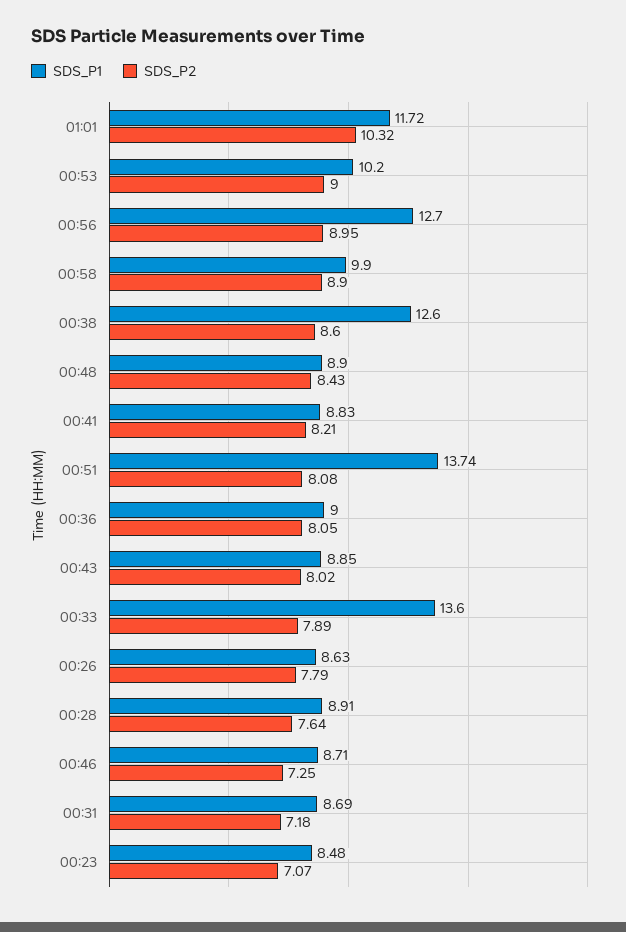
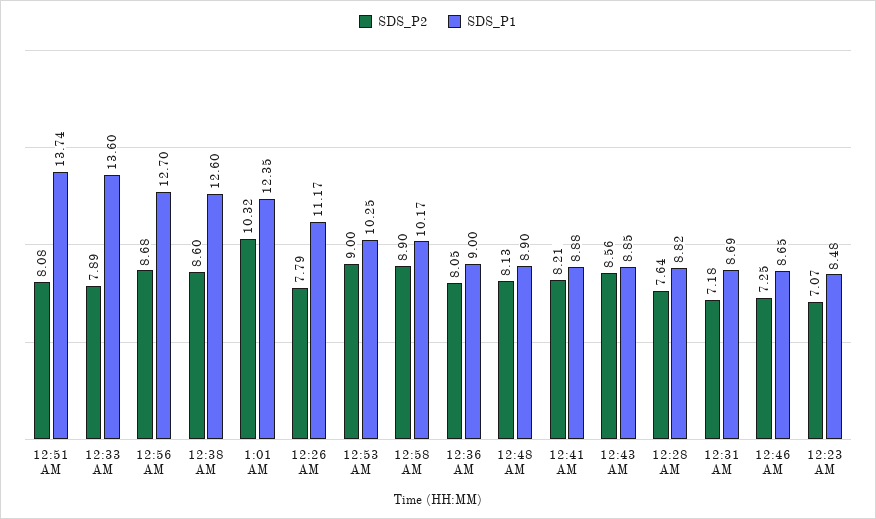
SDS_P1, 01:01: 11.72 -> 12.35
SDS_P1, 00:53: 10.2 -> 10.25
SDS_P2, 00:56: 8.95 -> 8.68
SDS_P1, 00:58: 9.9 -> 10.17
SDS_P2, 00:48: 8.43 -> 8.13
SDS_P1, 00:41: 8.83 -> 8.88
SDS_P2, 00:43: 8.02 -> 8.56
SDS_P1, 00:26: 8.63 -> 11.17
SDS_P1, 00:28: 8.91 -> 8.82
SDS_P1, 00:46: 8.71 -> 8.65

